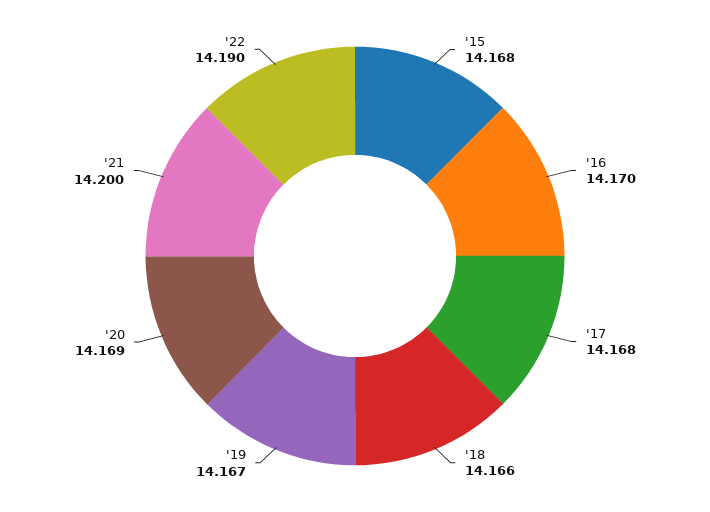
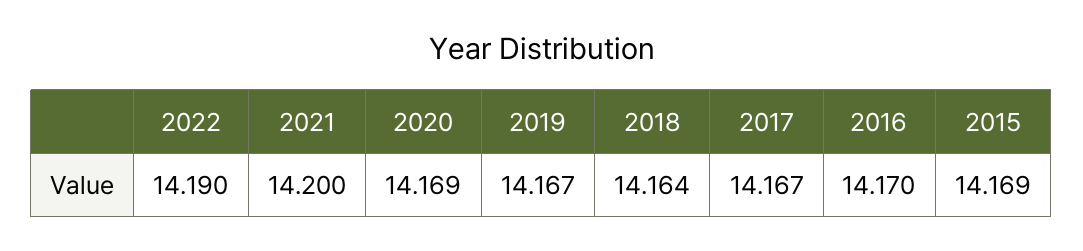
'15: 14.168 -> 14.169
'17: 14.168 -> 14.167
'18: 14.166 -> 14.164

